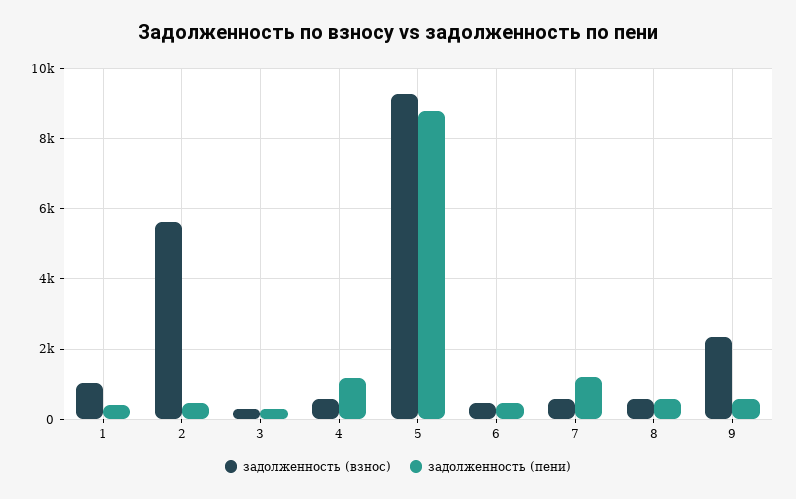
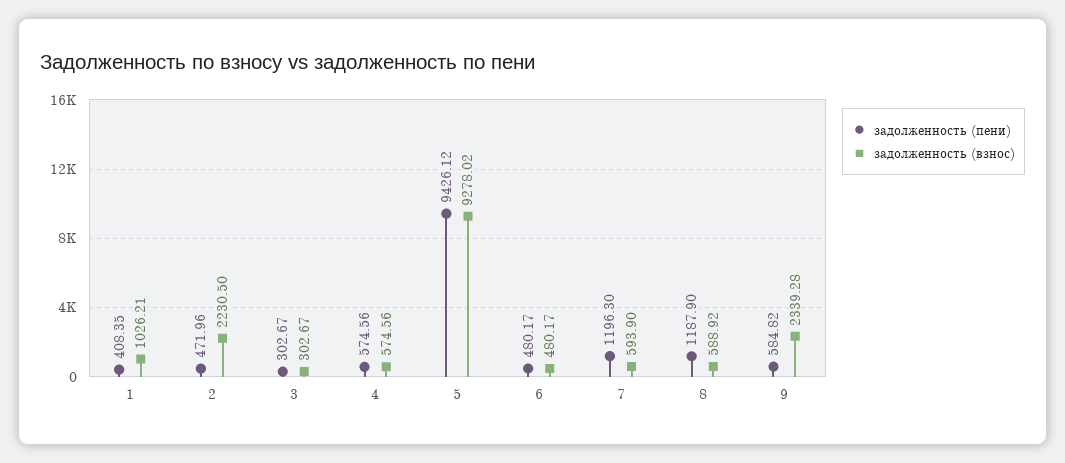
задолженность (взнос), 2: 5600 -> 2230.5
задолженность (пени), 4: 1200 -> 574.56
задолженность (пени), 5: 8800 -> 9426.12
задолженность (пени), 8: 600 -> 1187.9

